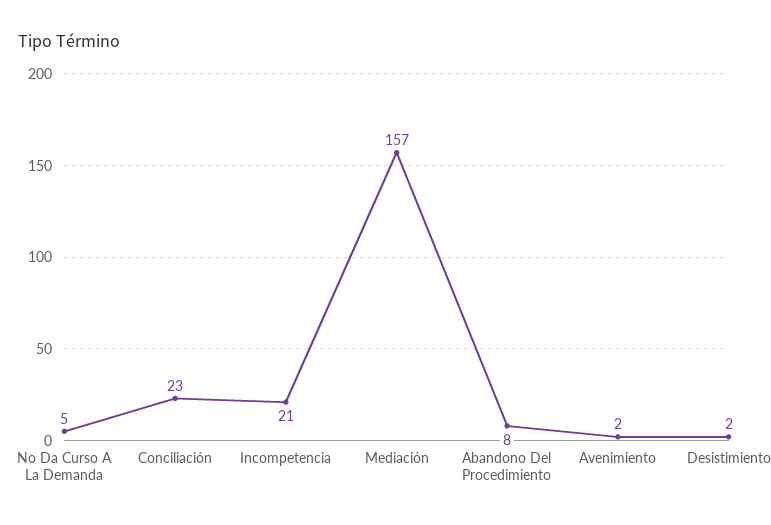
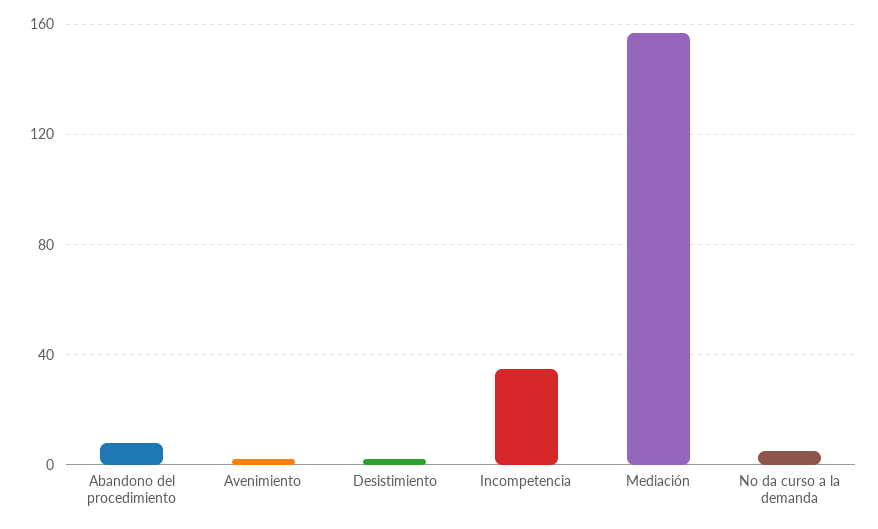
Conciliación: 23 -> none
Incompetencia: 21 -> 35

